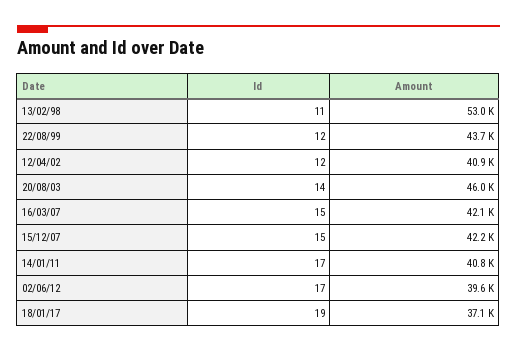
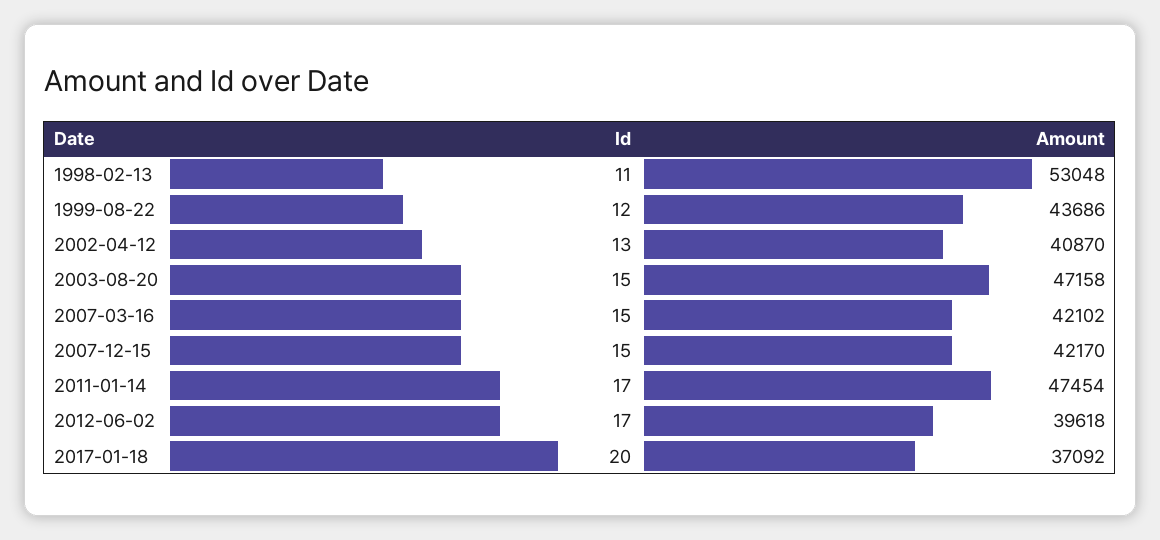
Id, 12/04/02: 12 -> 13
Id, 20/08/03: 14 -> 15
Amount, 20/08/03: 46000 -> 47158
Amount, 14/01/11: 40800 -> 47454
Id, 18/01/17: 19 -> 20

